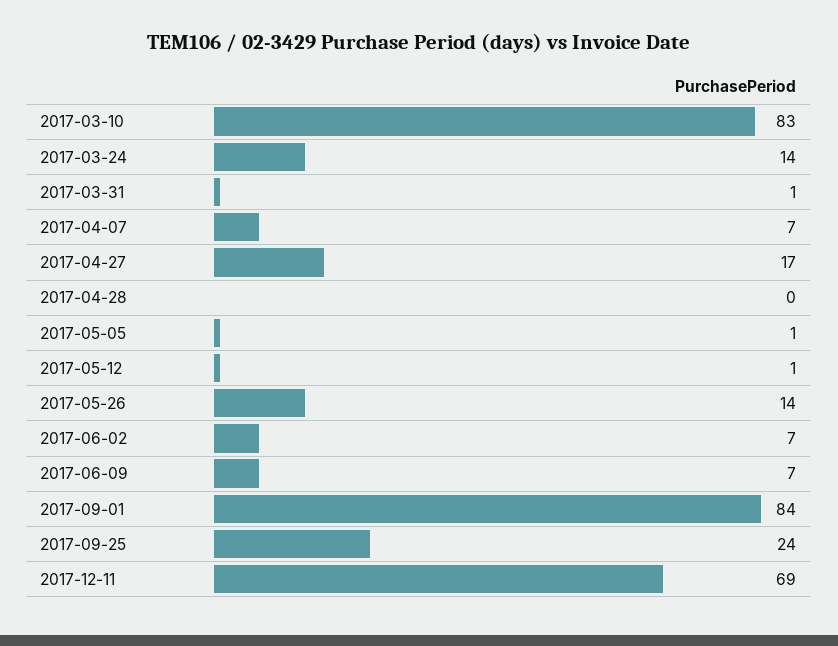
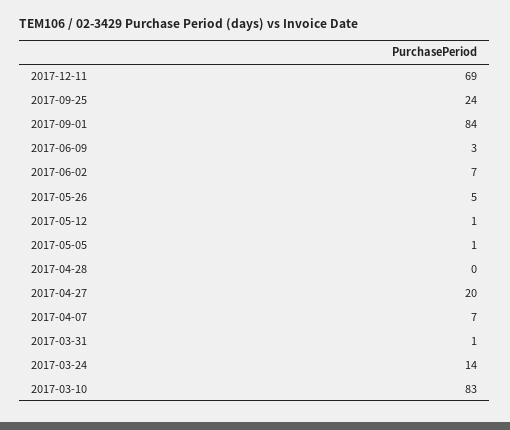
2017-04-27: 17 -> 20
2017-05-26: 14 -> 5
2017-06-09: 7 -> 3

